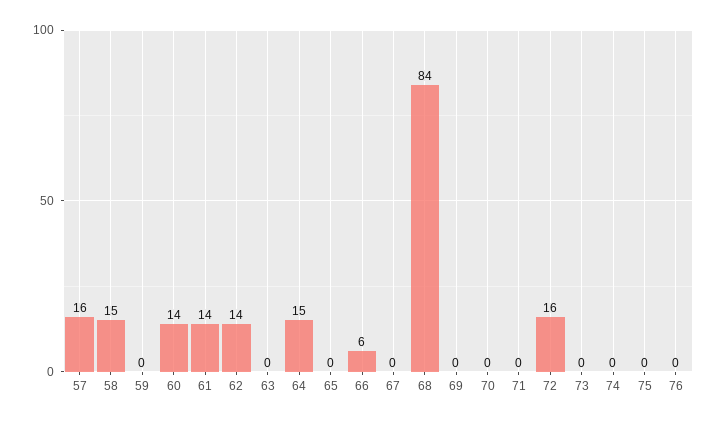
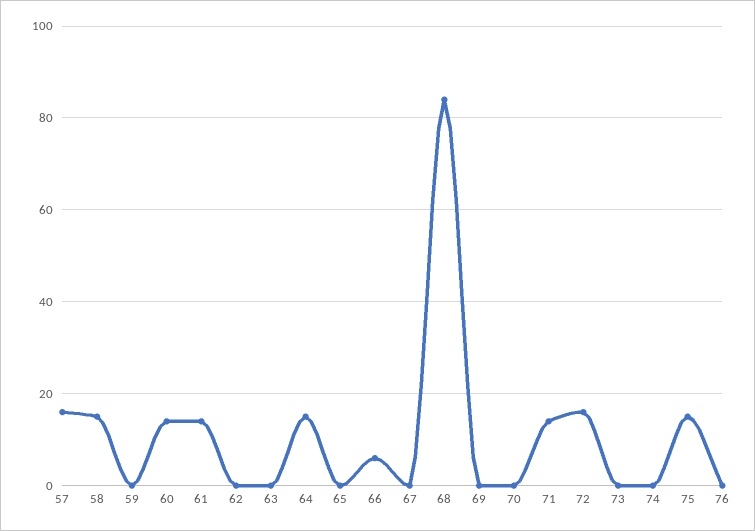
62: 14 -> 0
71: 0 -> 15
75: 0 -> 15

